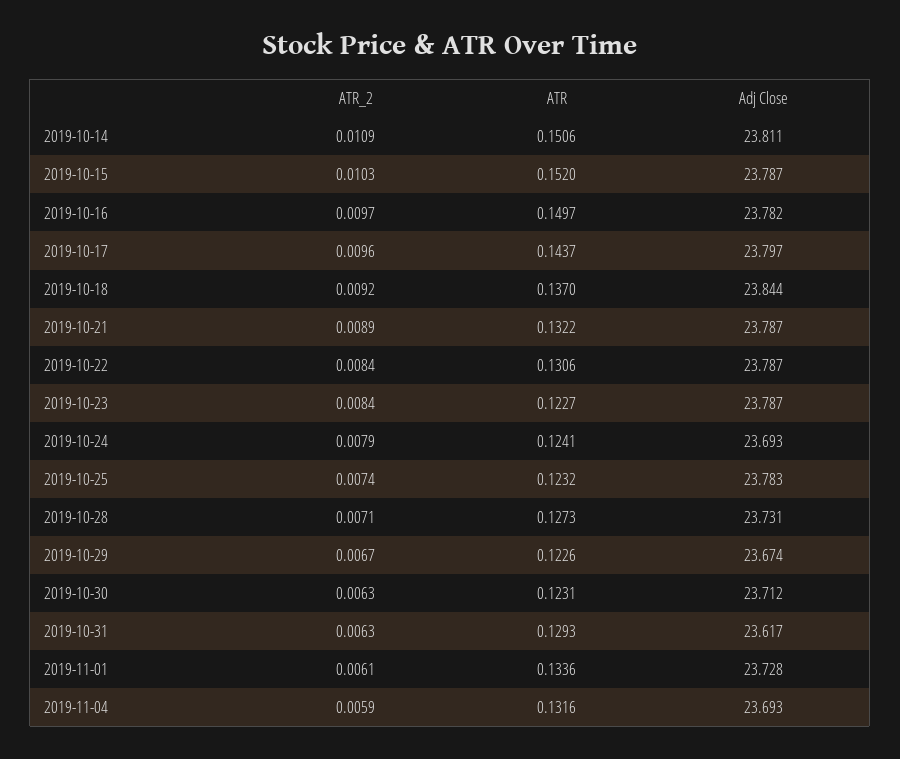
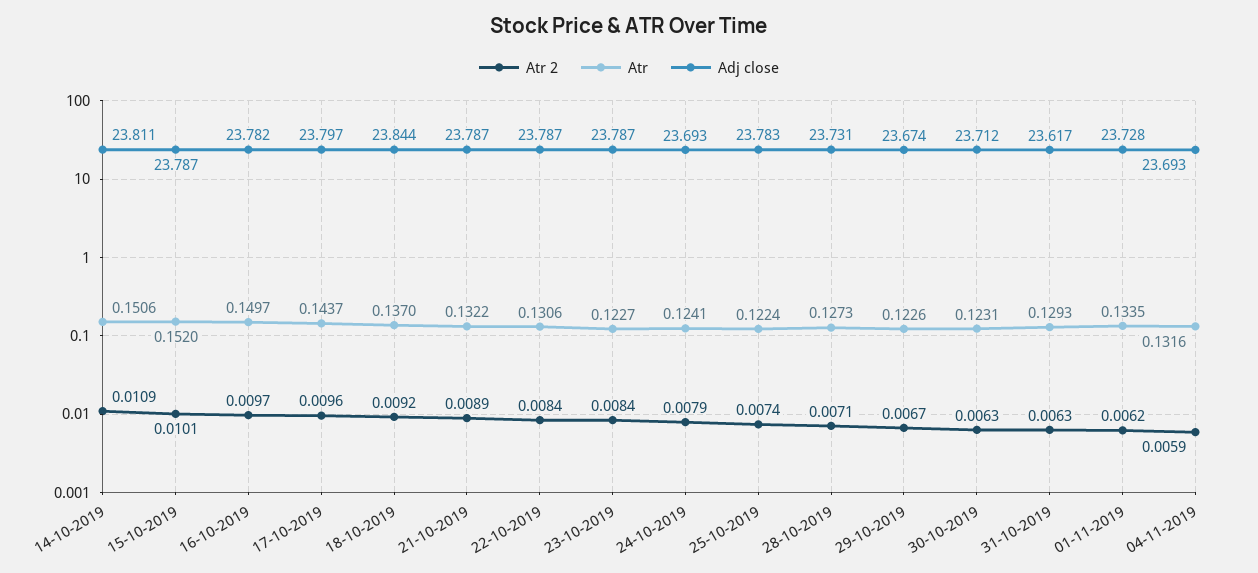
ATR_2, 2019-10-15: 0.0103 -> 0.0101
ATR, 2019-10-25: 0.1232 -> 0.1224
ATR_2, 2019-11-01: 0.0061 -> 0.0062
ATR, 2019-11-01: 0.1336 -> 0.1335

